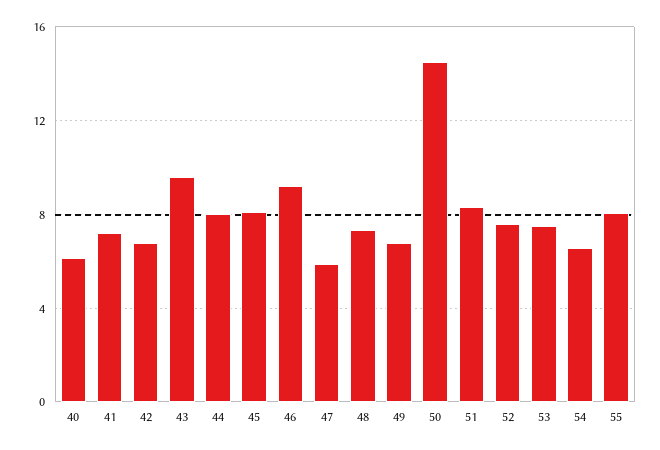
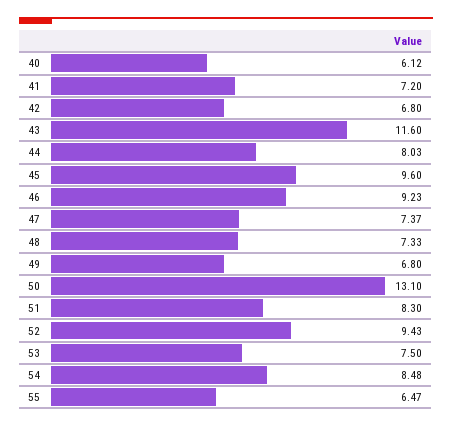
43: 9.5 -> 11.6
45: 8 -> 9.6
47: 6 -> 7.37
50: 14.5 -> 13.1
52: 7.5 -> 9.43
54: 6.5 -> 8.48
55: 8 -> 6.47

